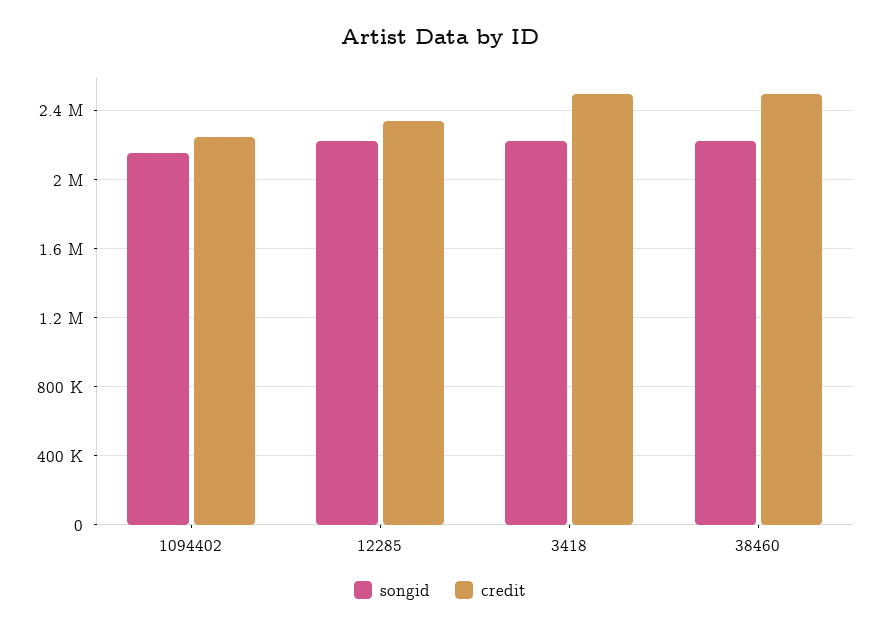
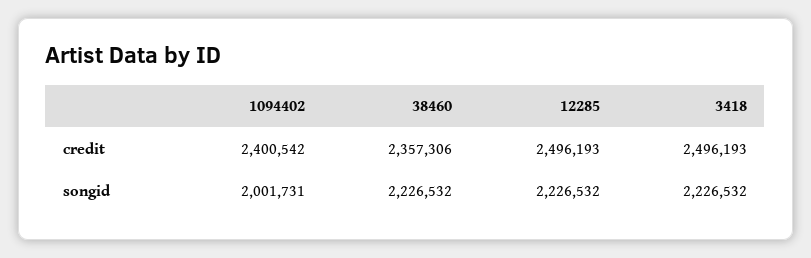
songid, 1094402: 2150000 -> 2001731
credit, 1094402: 2250000 -> 2400542
credit, 12285: 2350000 -> 2496193
credit, 38460: 2500000 -> 2357306

